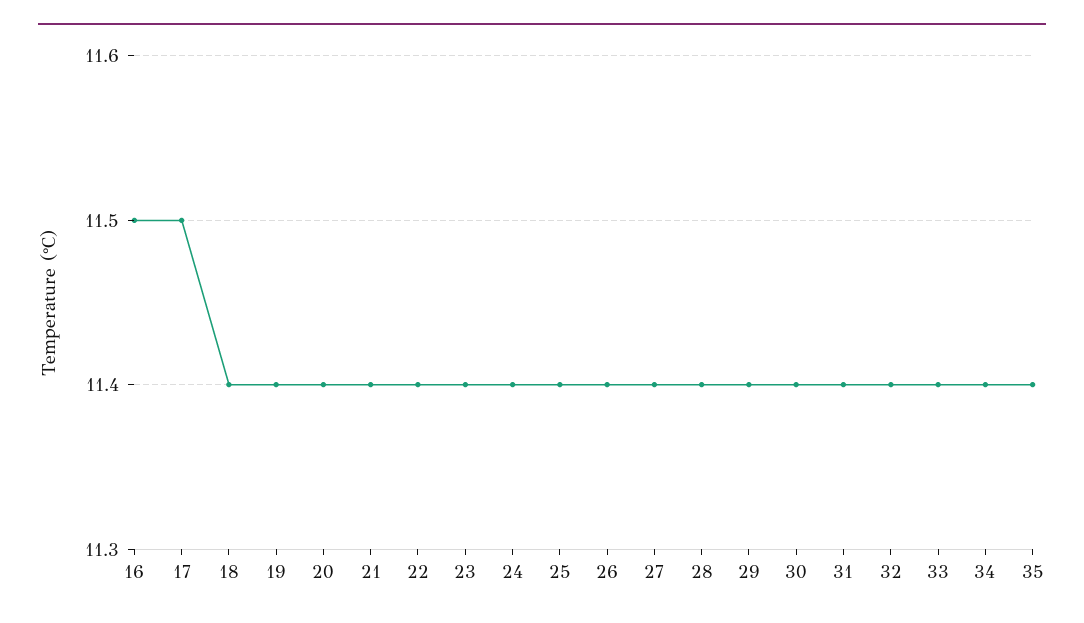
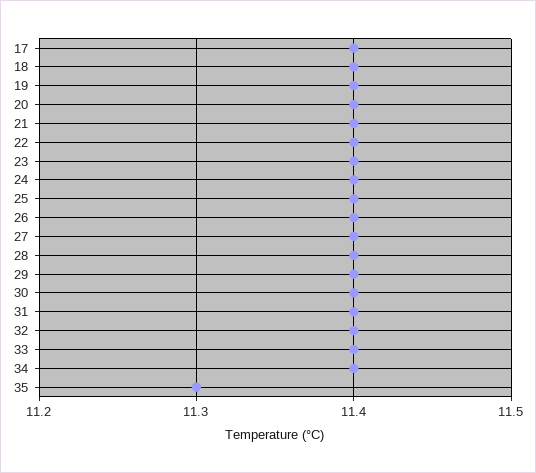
16: 11.5 -> none
17: 11.5 -> 11.4
35: 11.4 -> 11.3

